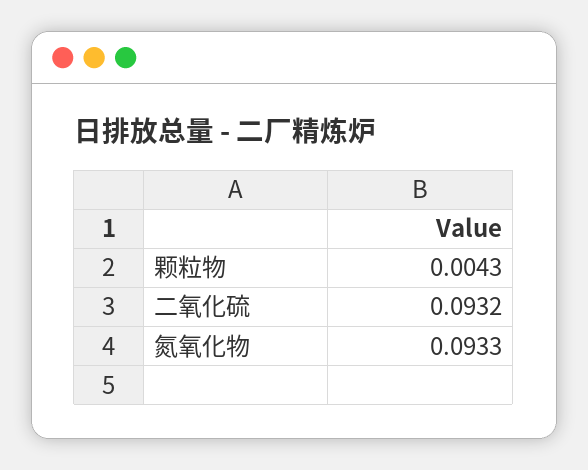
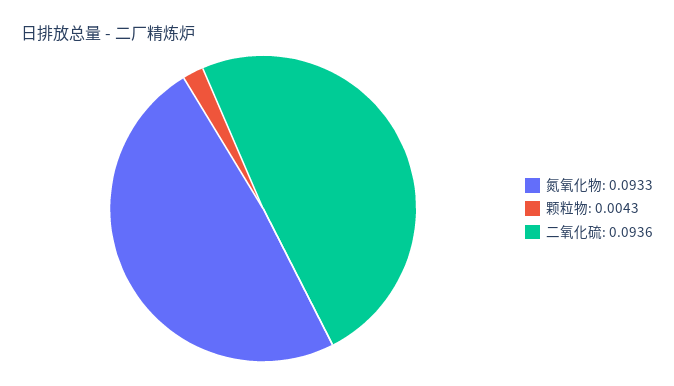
二氧化硫: 0.0932 -> 0.0936

